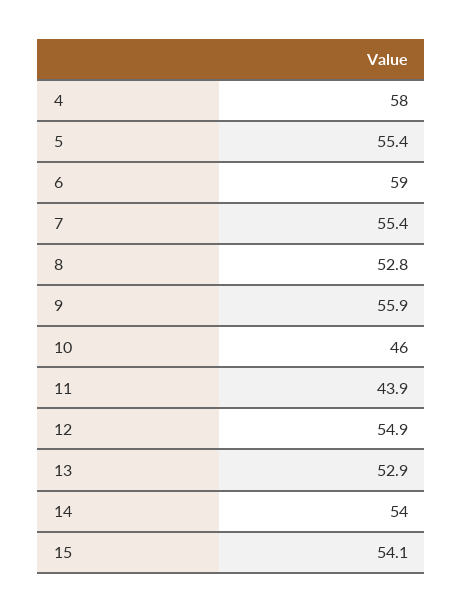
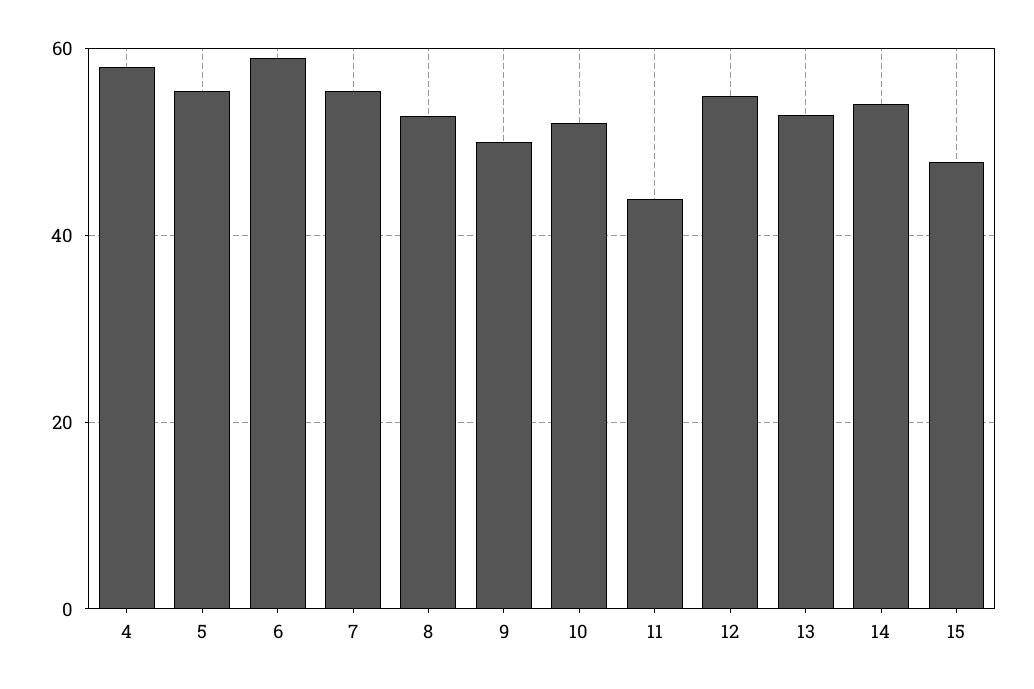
9: 55.9 -> 50
10: 46 -> 52
15: 54.1 -> 48

